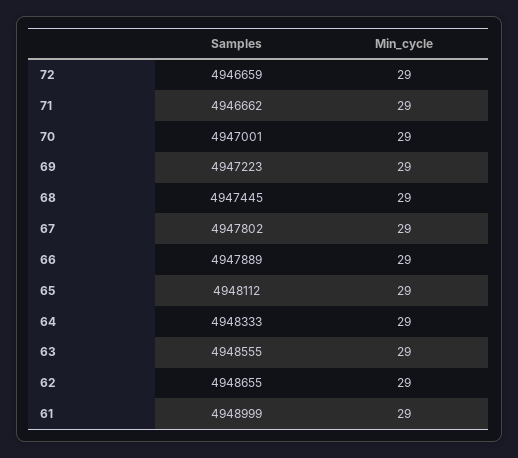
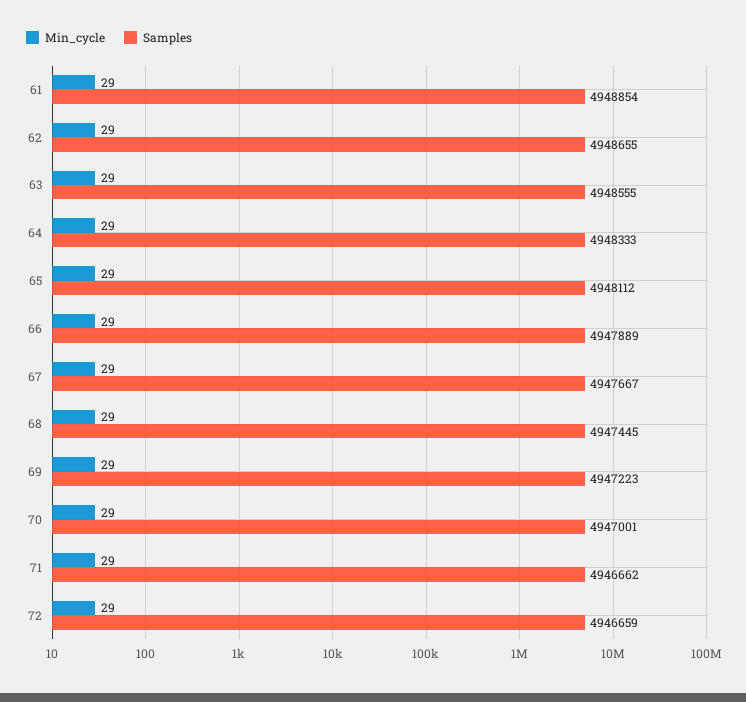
Samples, 67: 4947802 -> 4947667
Samples, 61: 4948999 -> 4948854

